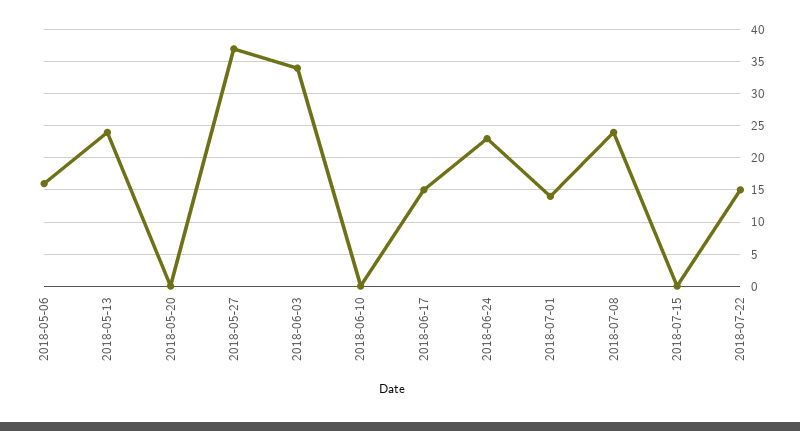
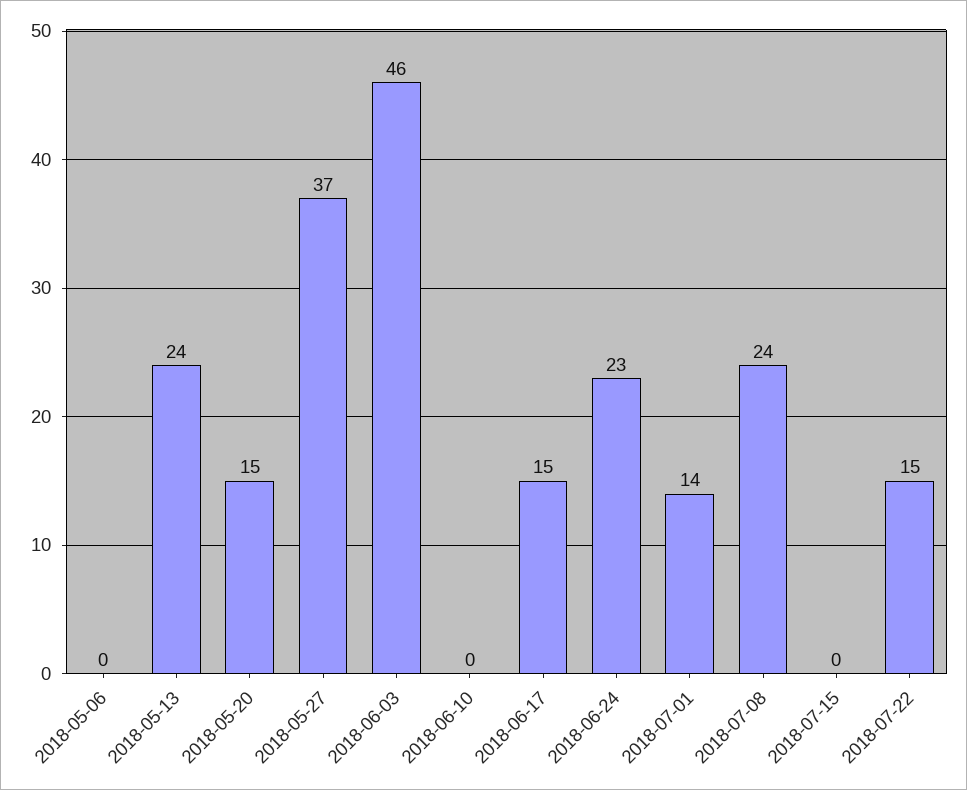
2018-05-06: 16 -> 0
2018-05-20: 0 -> 15
2018-06-03: 34 -> 46

